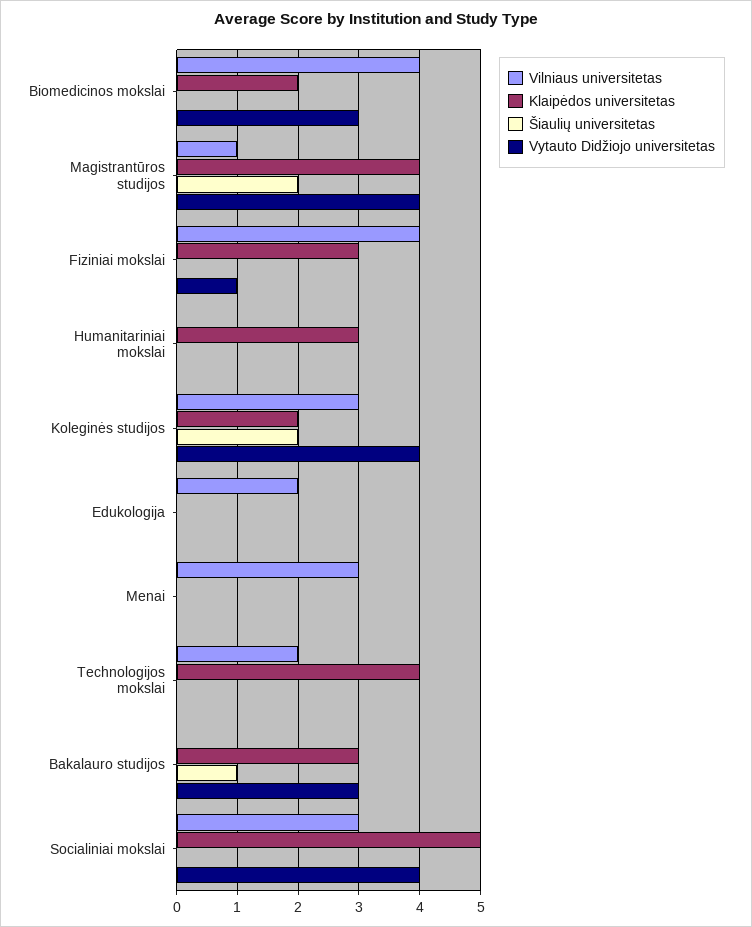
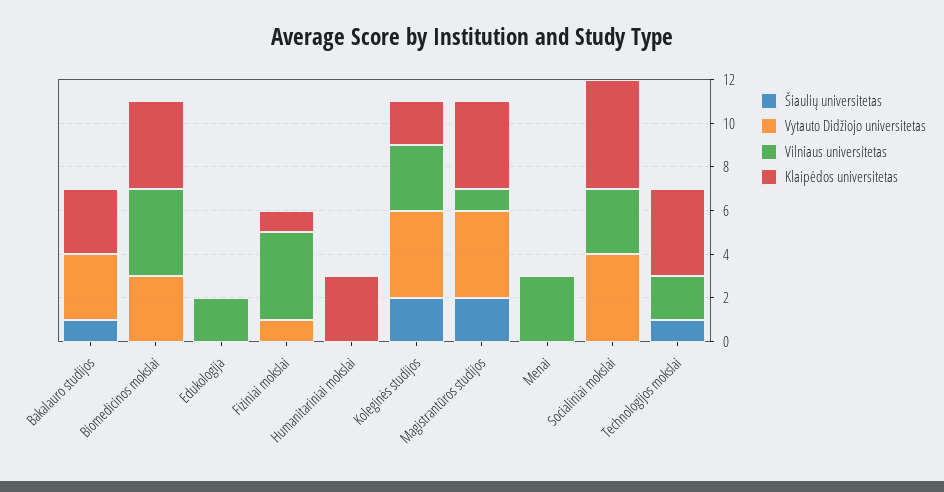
Klaipėdos universitetas, Biomedicinos mokslai: 2 -> 4
Klaipėdos universitetas, Fiziniai mokslai: 3 -> 1
Šiaulių universitetas, Technologijos mokslai: 0 -> 1

